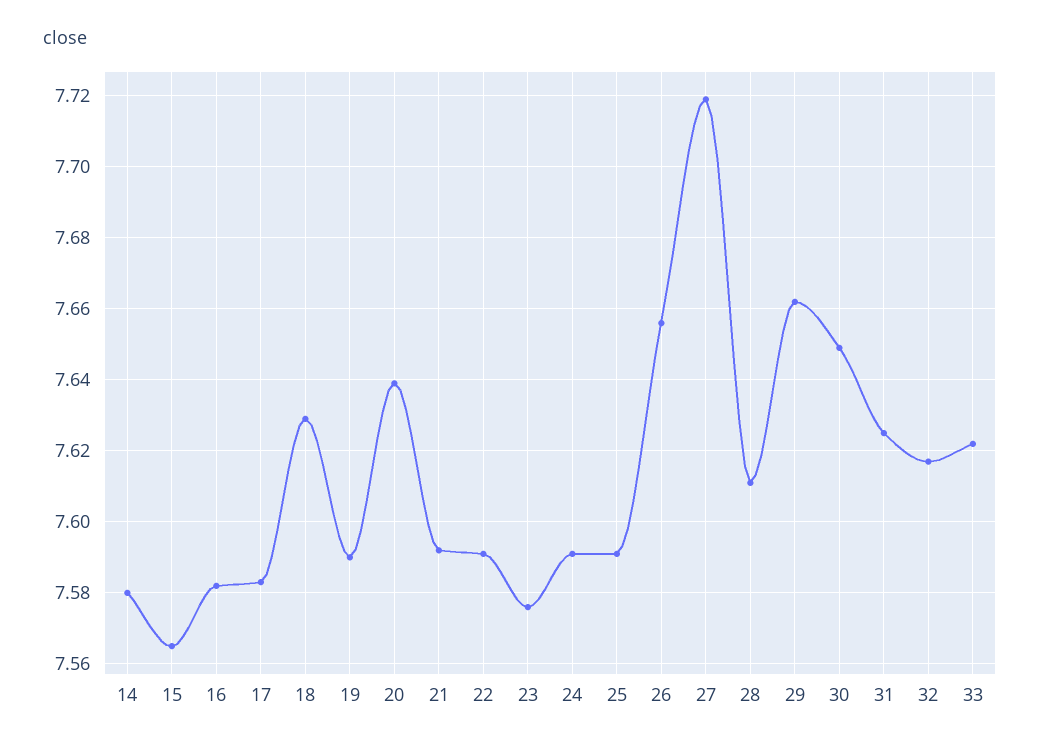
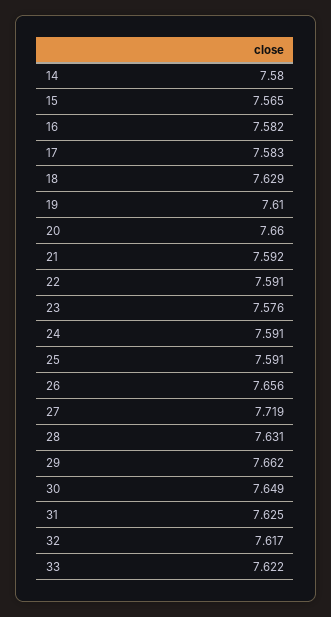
19: 7.59 -> 7.61
20: 7.64 -> 7.66
28: 7.61 -> 7.631

